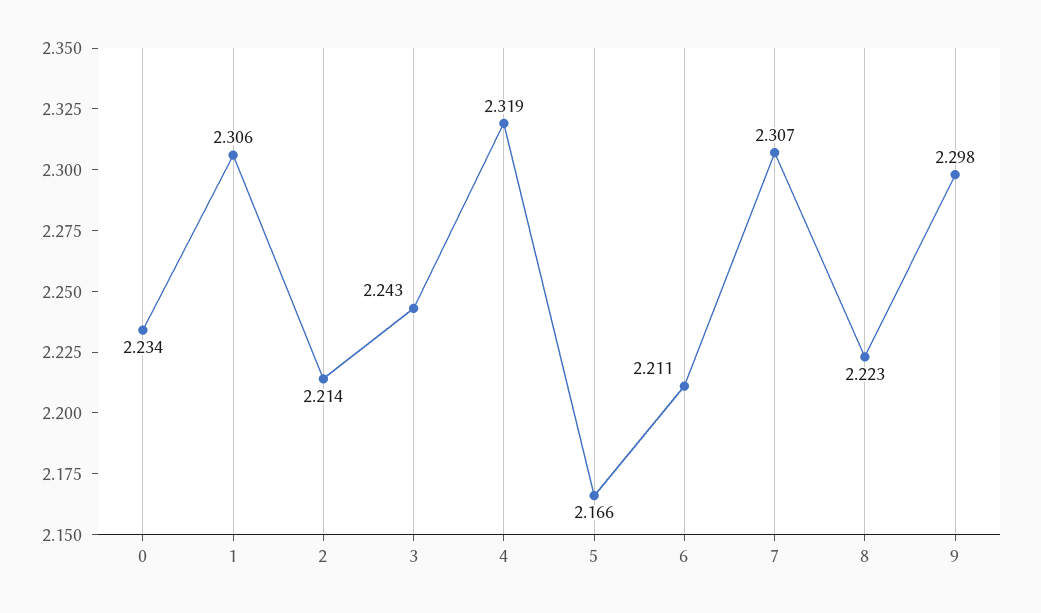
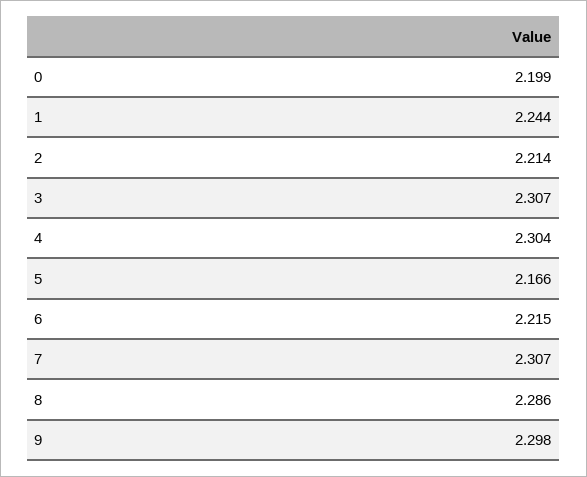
0: 2.234 -> 2.199
1: 2.306 -> 2.244
3: 2.243 -> 2.307
4: 2.319 -> 2.304
6: 2.211 -> 2.215
8: 2.223 -> 2.286

